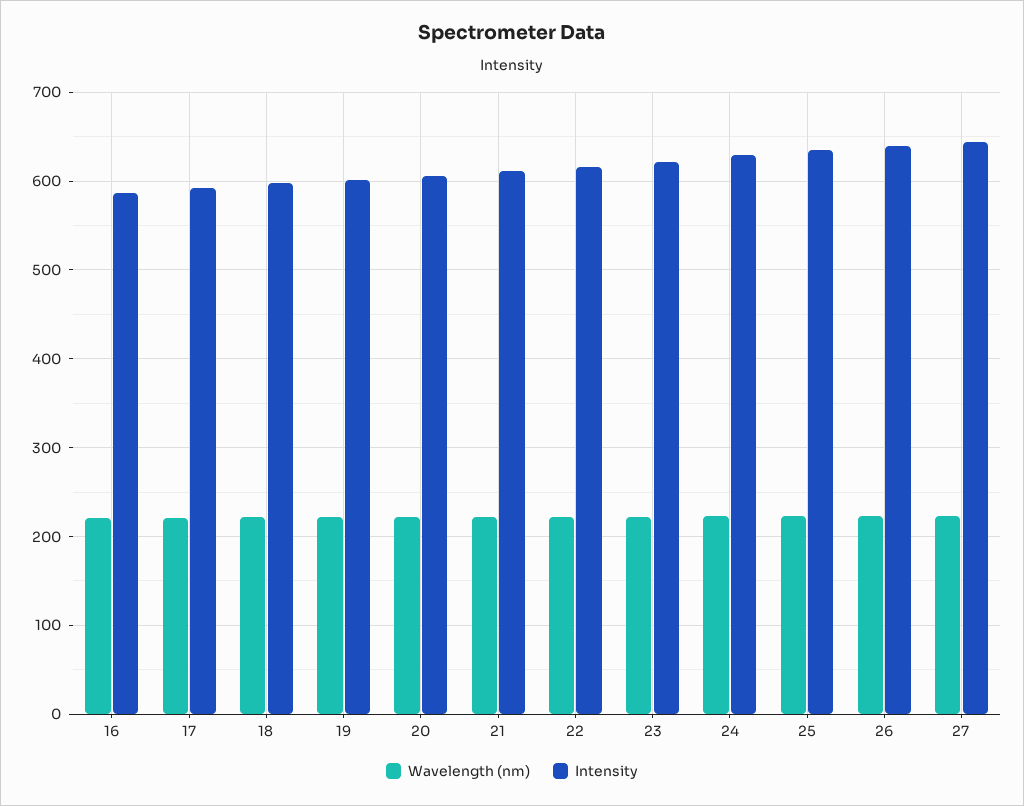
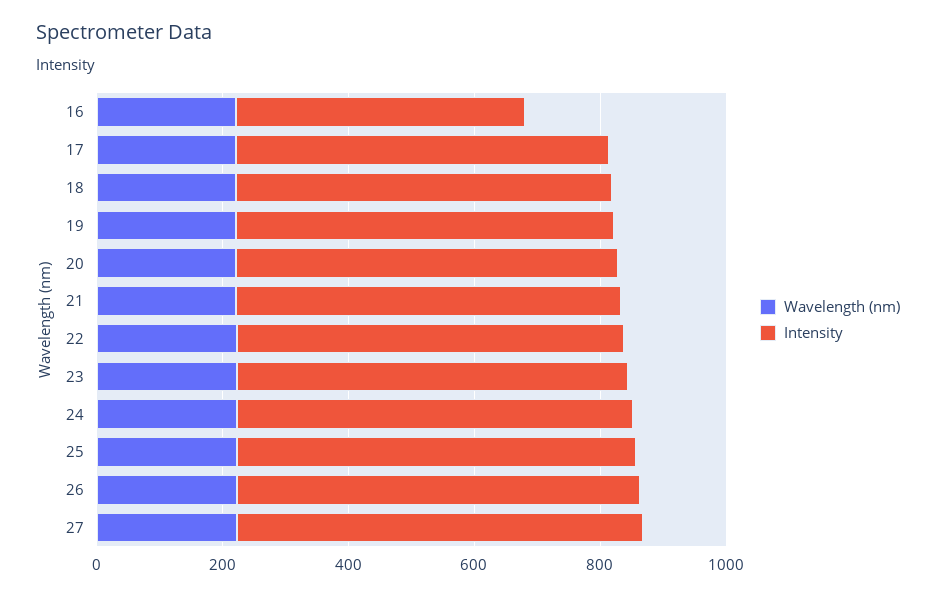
Intensity, 16: 590 -> 450

